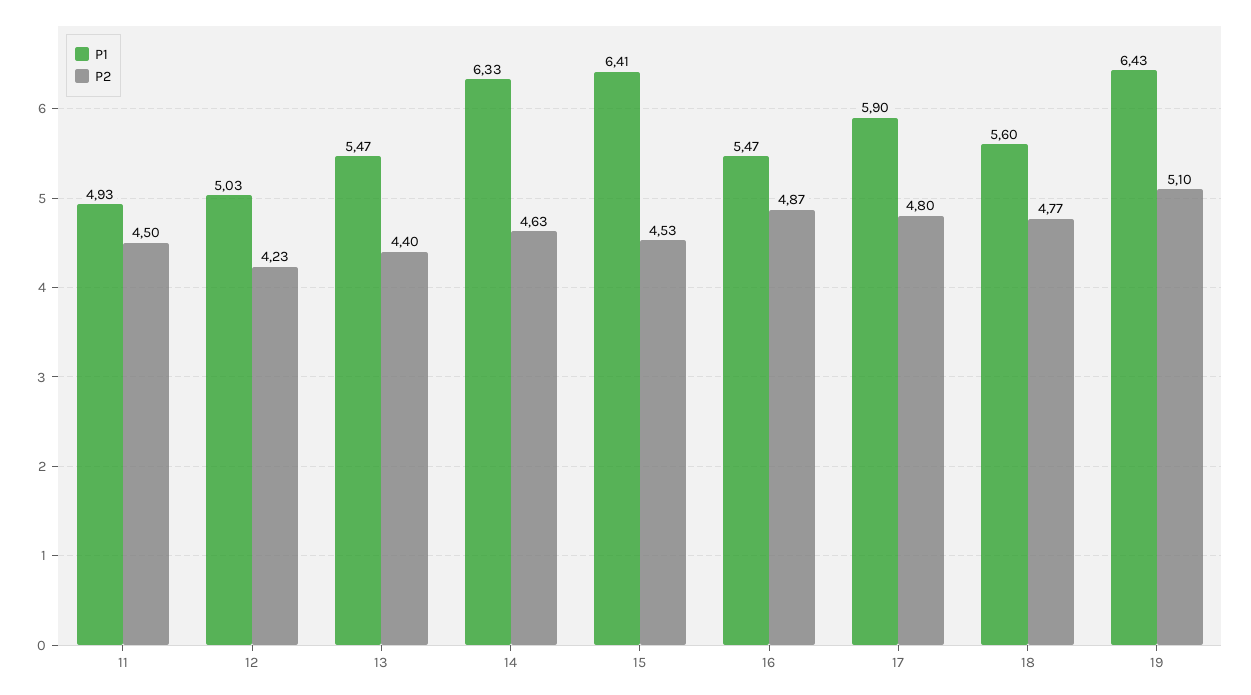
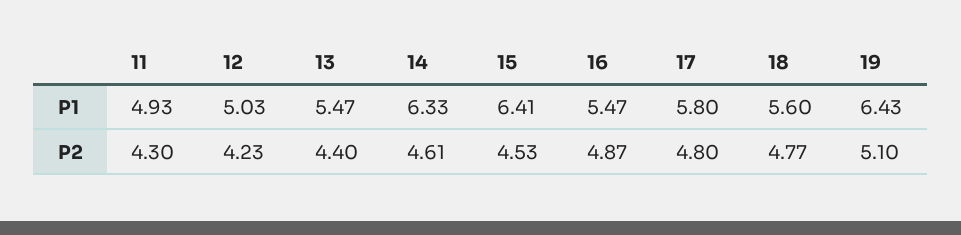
P2, 11: 4.5 -> 4.3
P2, 14: 4.63 -> 4.61
P1, 17: 5.9 -> 5.8

